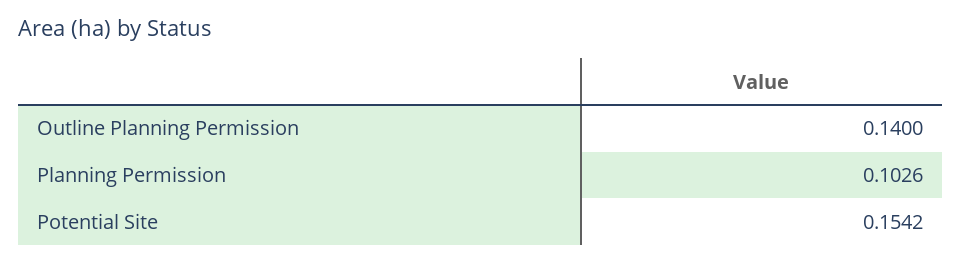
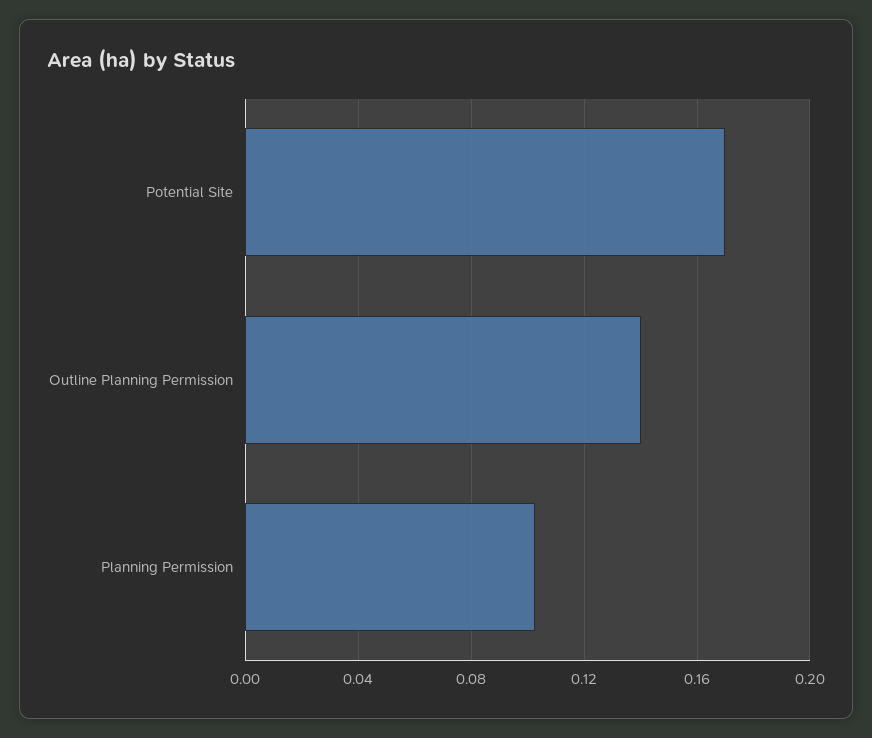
Potential Site: 0.1542 -> 0.17

